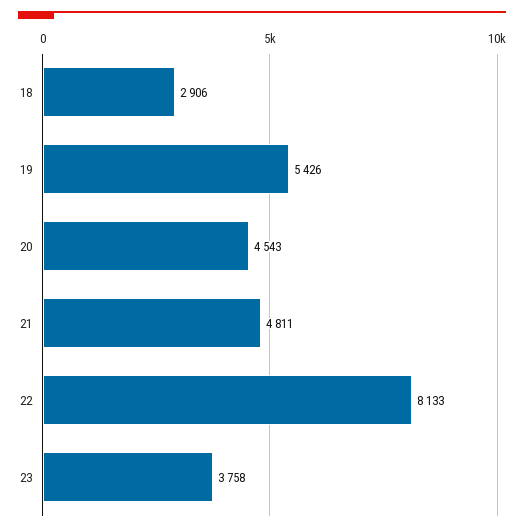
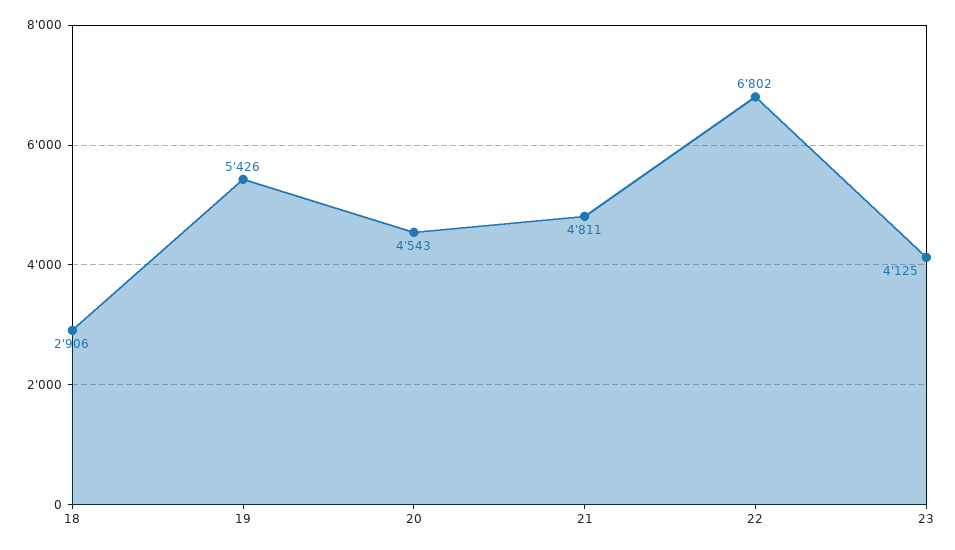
22: 8133 -> 6802
23: 3758 -> 4125

